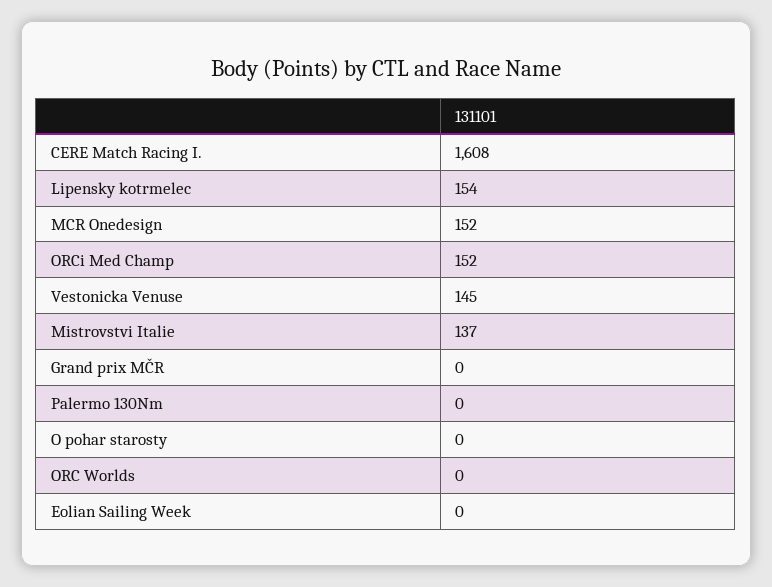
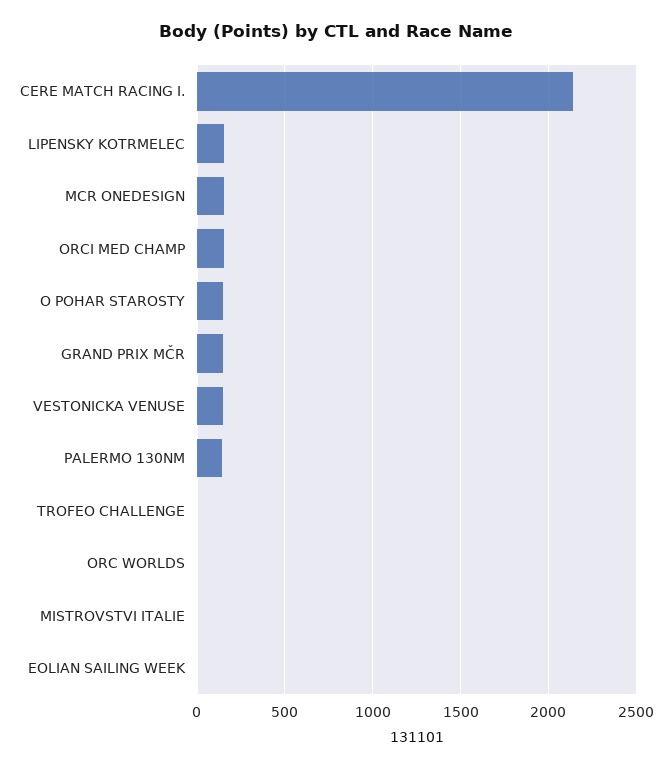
CERE Match Racing I.: 1608 -> 2150
Mistrovstvi Italie: 137 -> 0
Grand prix MČR: 0 -> 150
Palermo 130Nm: 0 -> 150
O pohar starosty: 0 -> 150
TROFEO CHALLENGE: none -> 0

